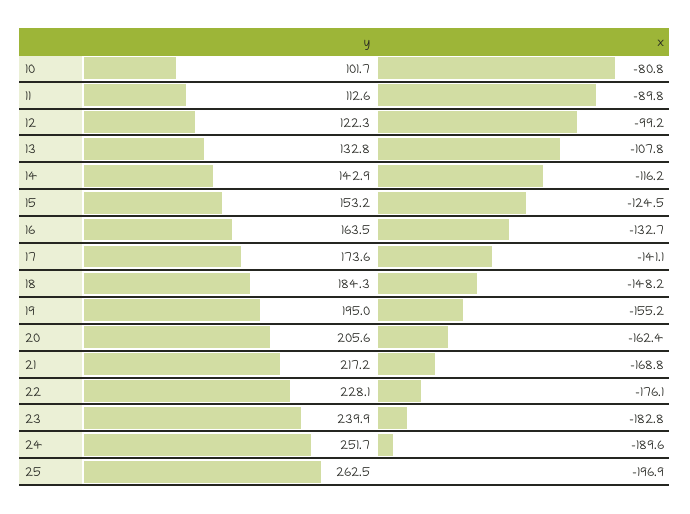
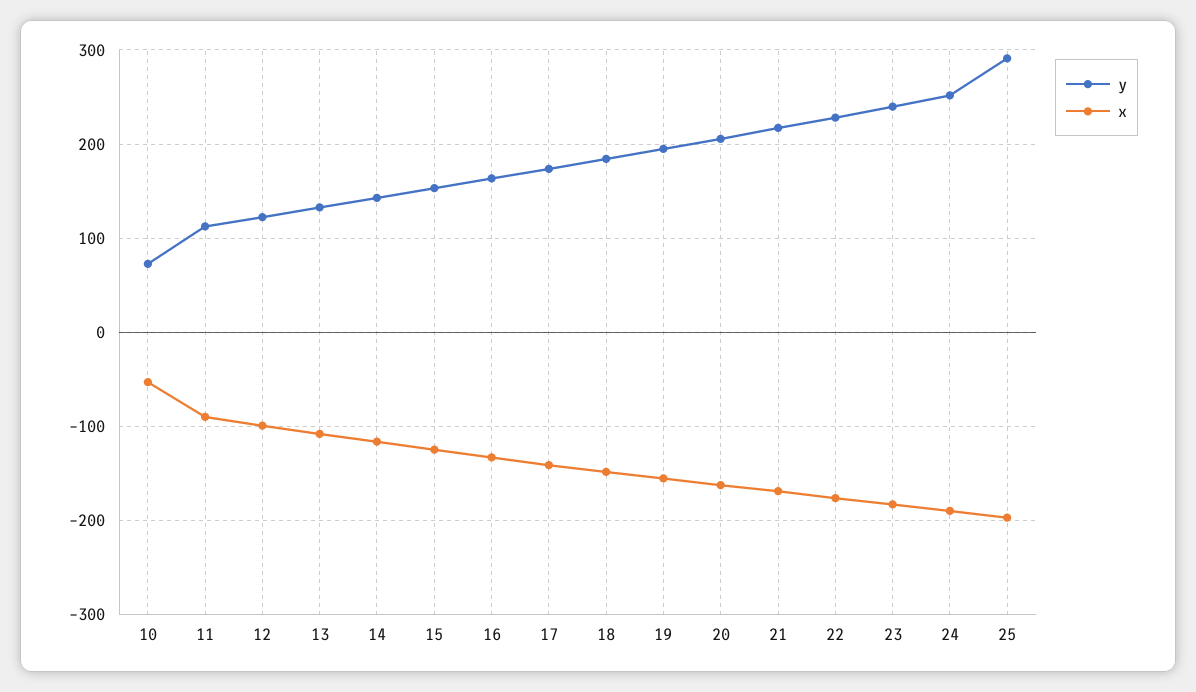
y, 10: 101.7 -> 70
x, 10: -80.8 -> -50
y, 25: 262.5 -> 290

